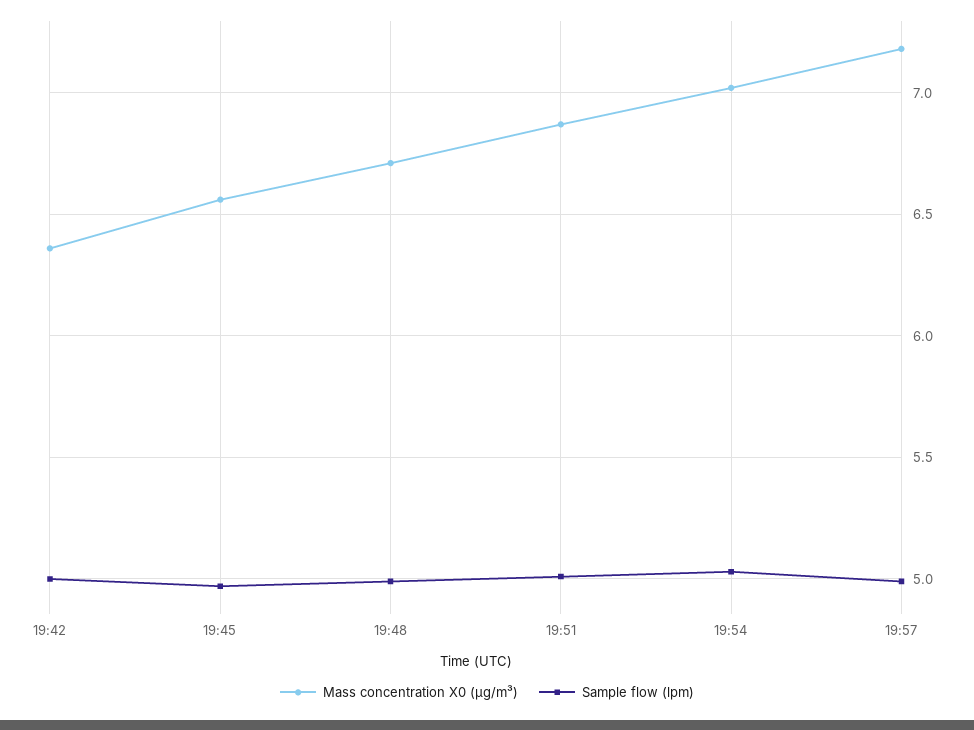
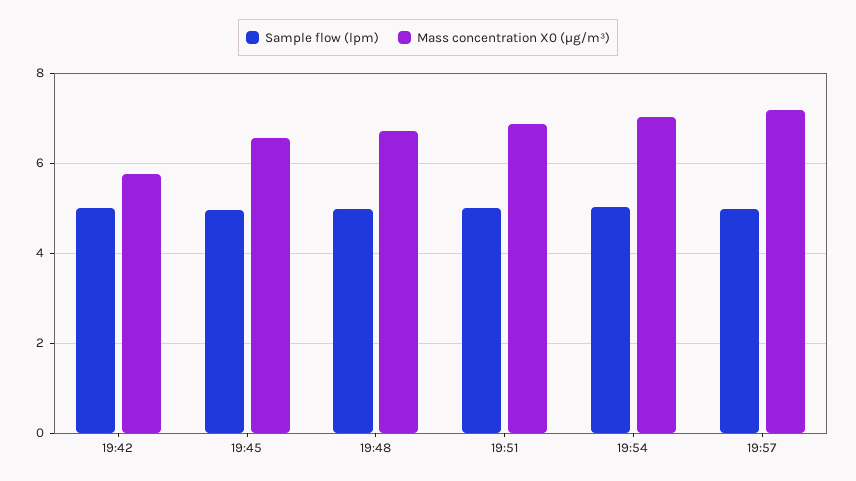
Mass concentration X0 (μg/m³), 19:42: 6.35 -> 5.8

